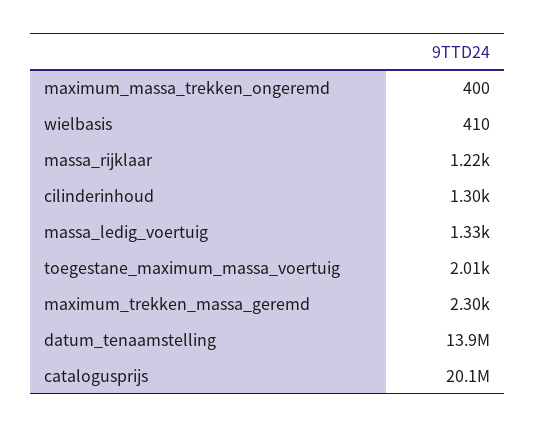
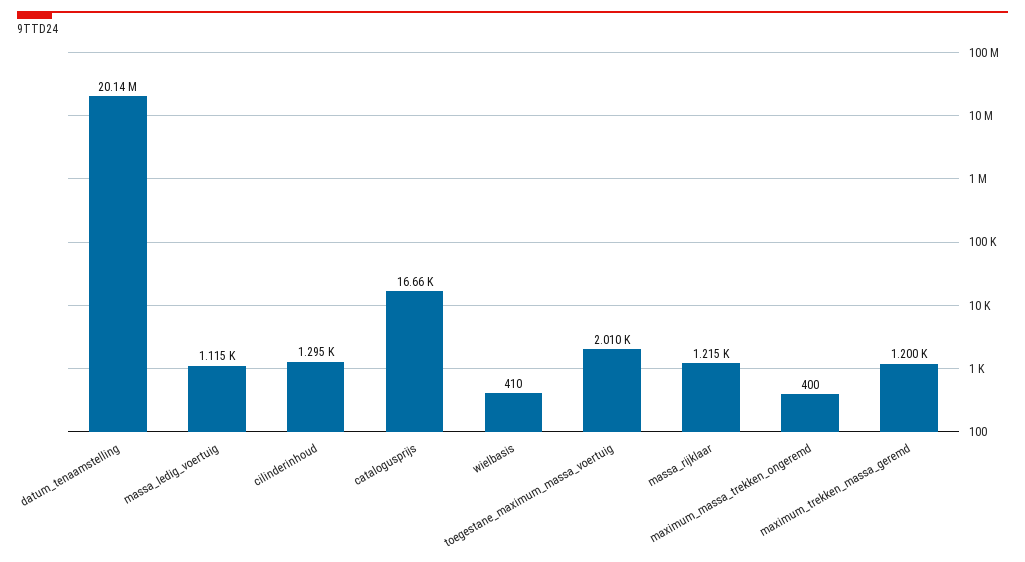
massa_ledig_voertuig: 1330 -> 1115
maximum_trekken_massa_geremd: 2300 -> 1200
datum_tenaamstelling: 13900000 -> 20140000
catalogusprijs: 20100000 -> 16660

